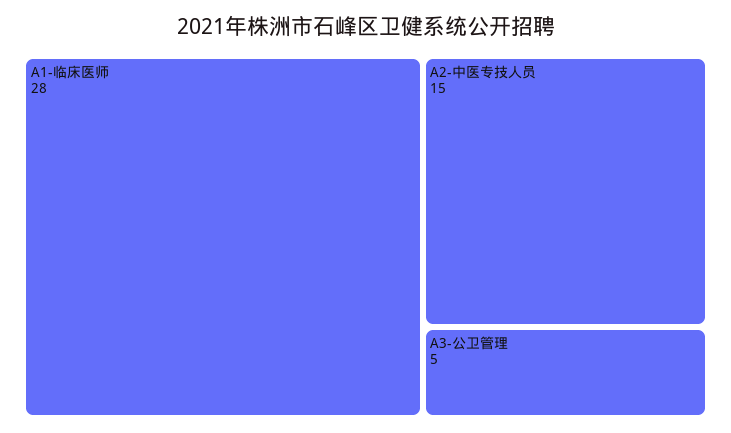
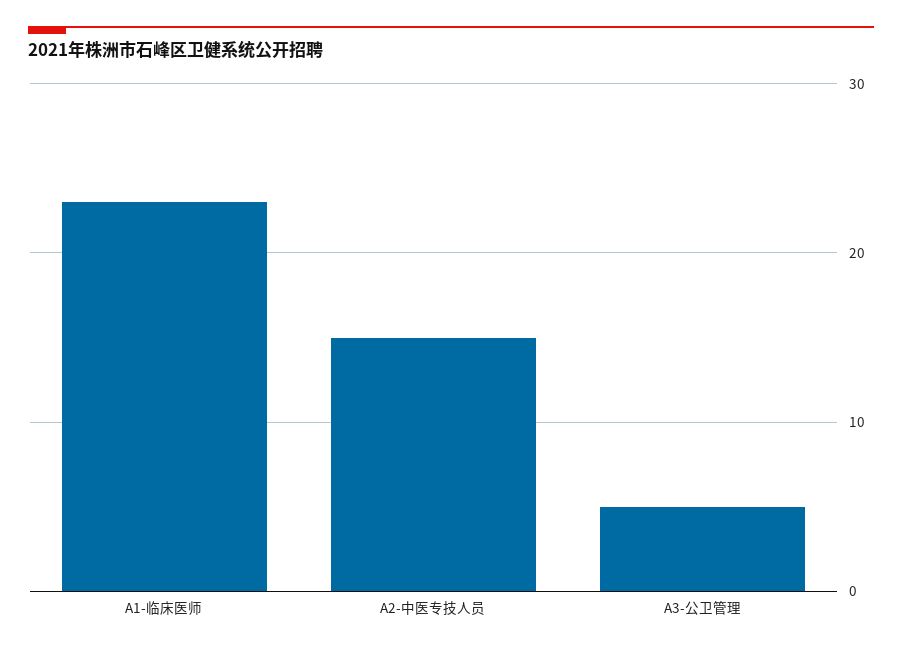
A1-临床医师: 28 -> 23

